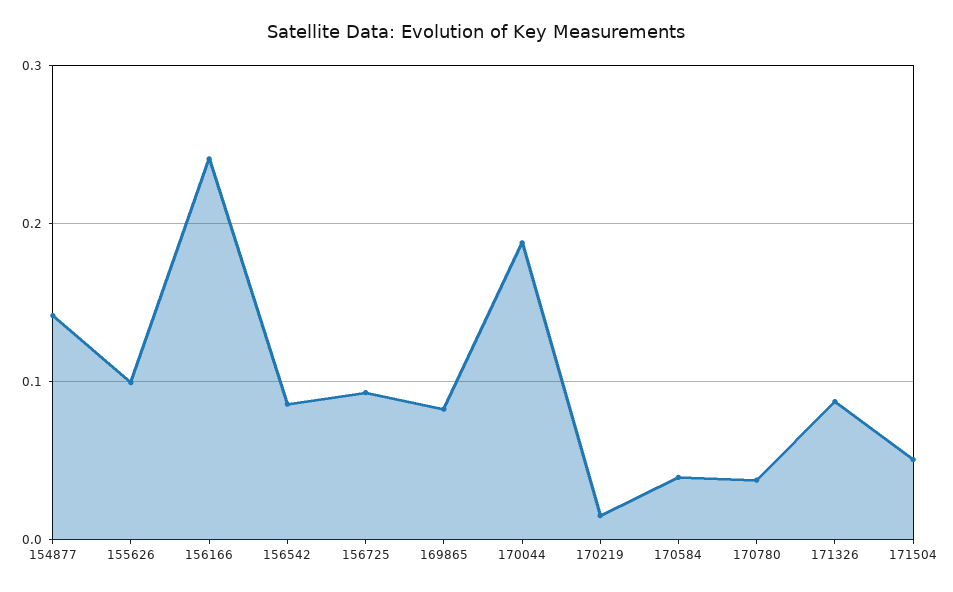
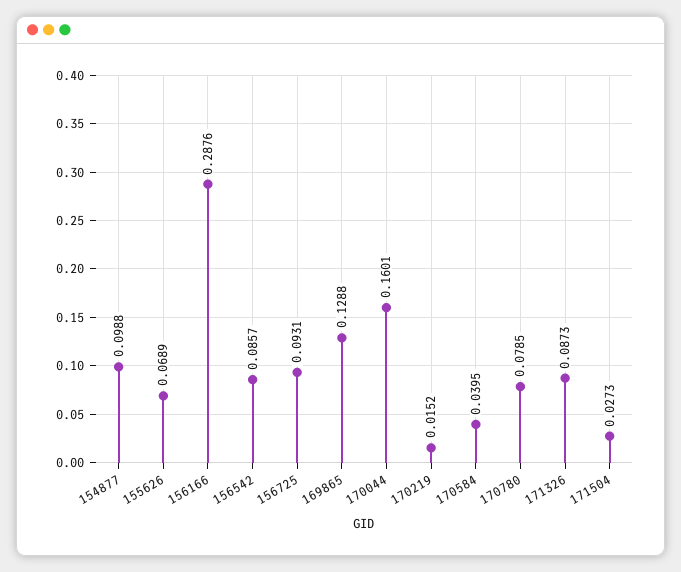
154877: 0.14 -> 0.0988
155626: 0.1 -> 0.0689
156166: 0.24 -> 0.2876
169865: 0.08 -> 0.1288
170044: 0.19 -> 0.1601
170780: 0.04 -> 0.0785
171504: 0.05 -> 0.0273

